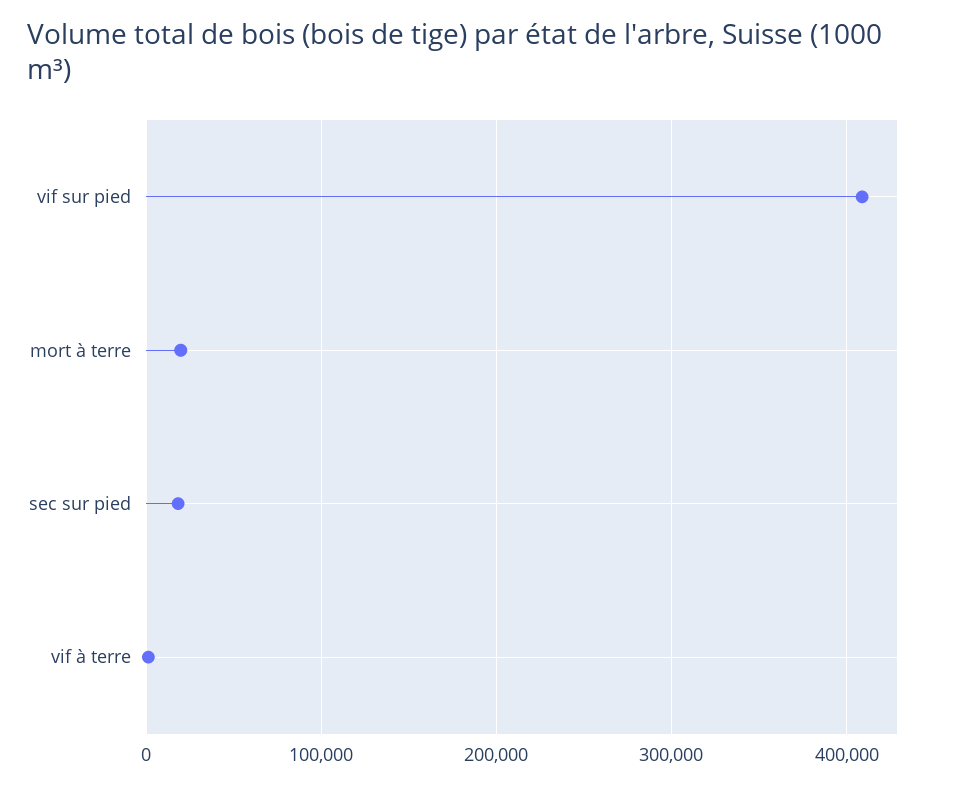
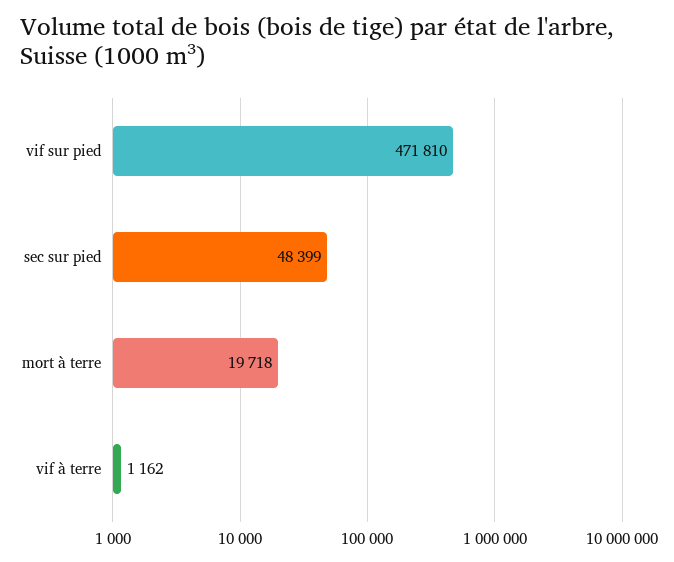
vif sur pied: 410000 -> 471810
sec sur pied: 20000 -> 48399

